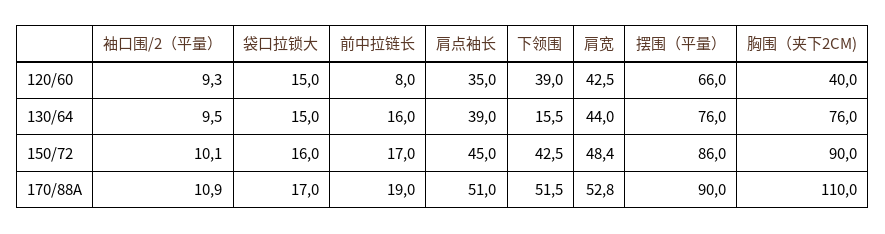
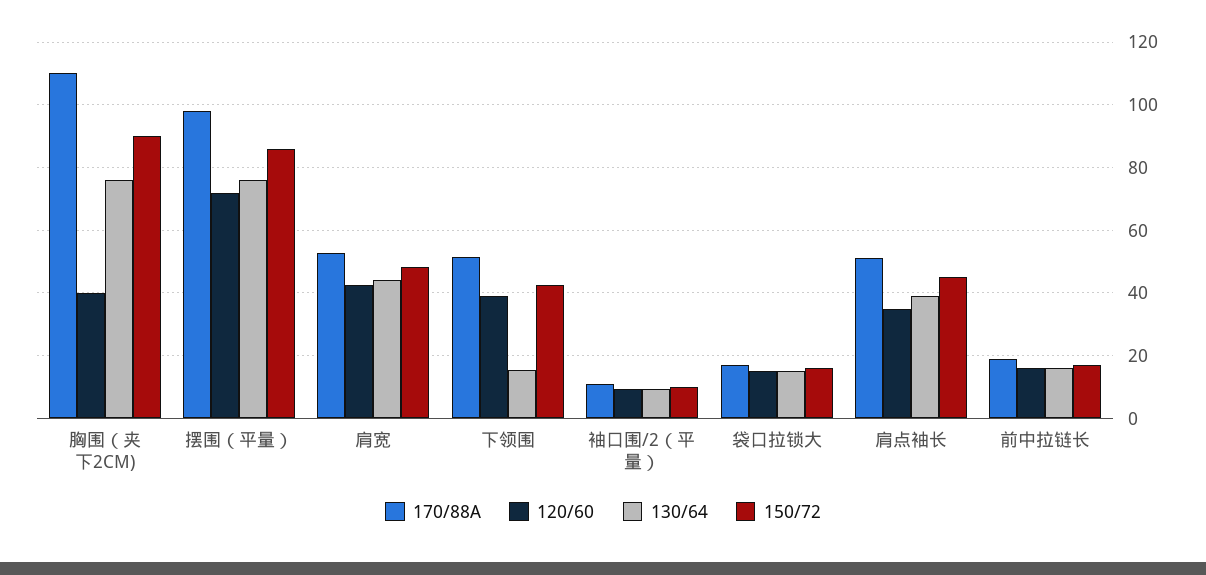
120/60, 前中拉链长: 8 -> 16
120/60, 摆围（平量）: 66 -> 72
170/88A, 摆围（平量）: 90 -> 98

